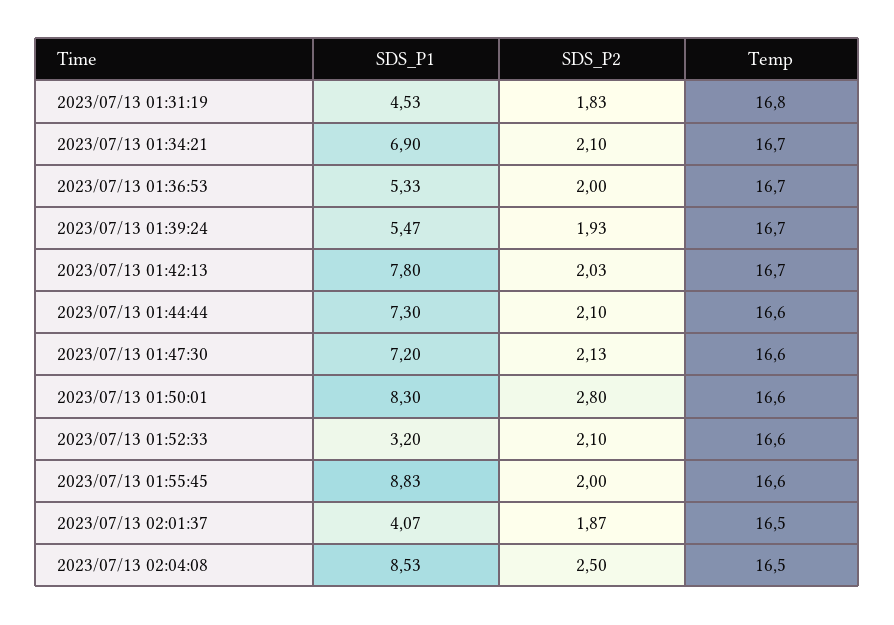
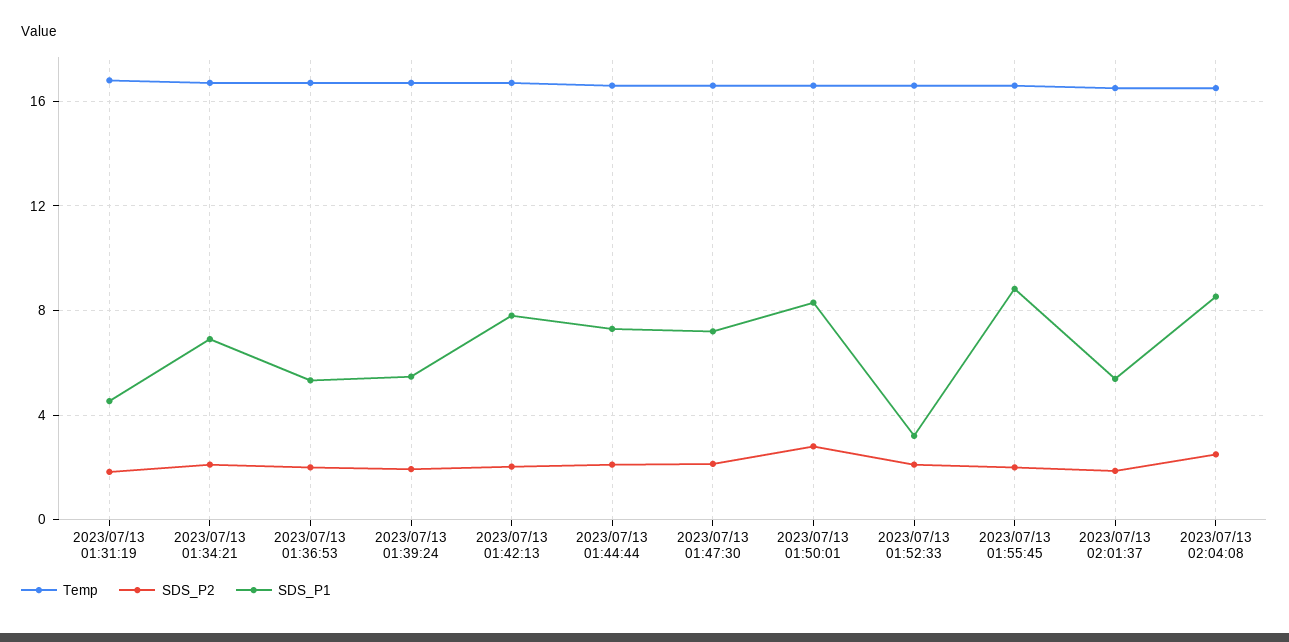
SDS_P1, 2023/07/13 02:01:37: 4.07 -> 5.5

